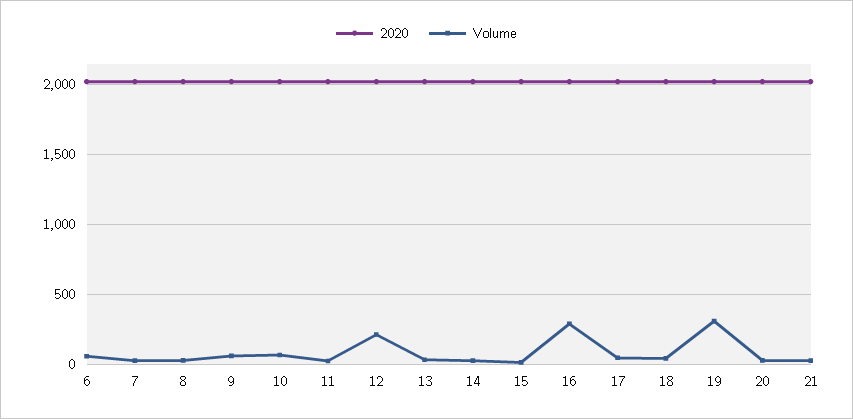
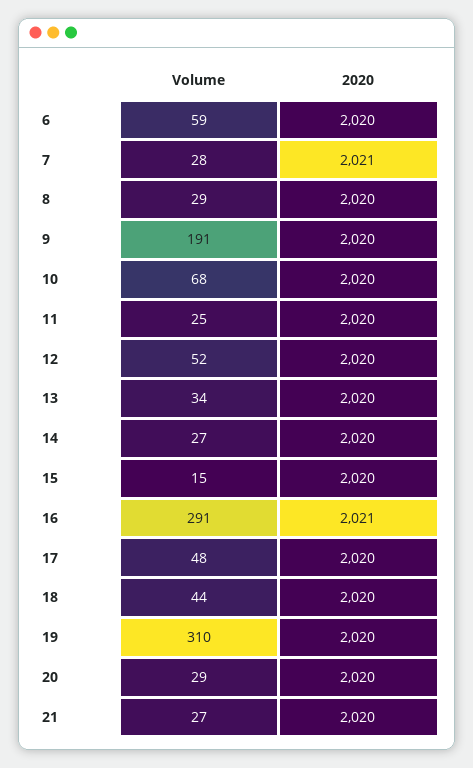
Volume, 9: 50 -> 191
Volume, 12: 200 -> 52

